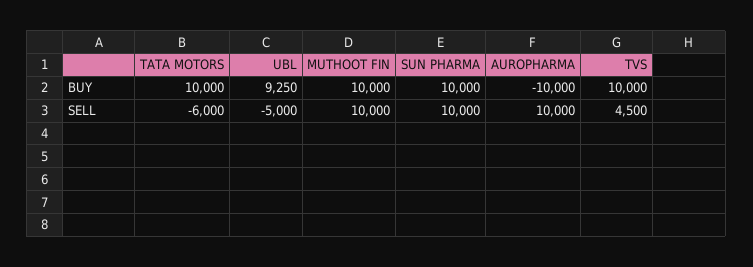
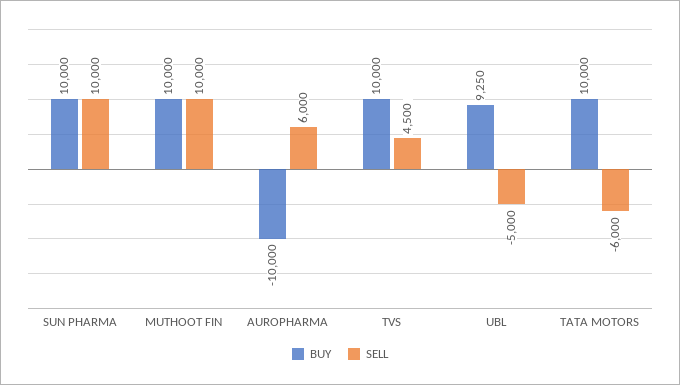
SELL, AUROPHARMA: 10000 -> 6000

